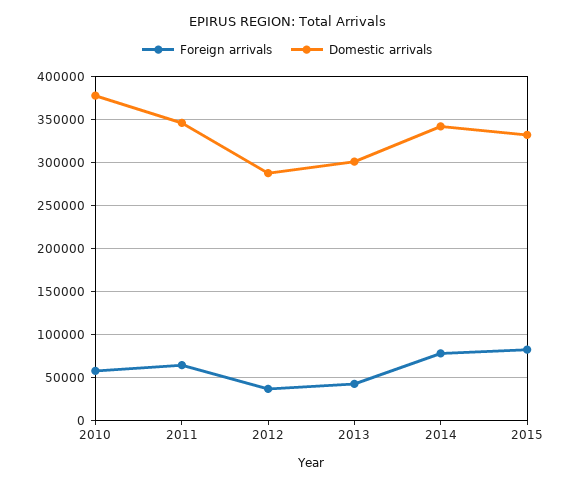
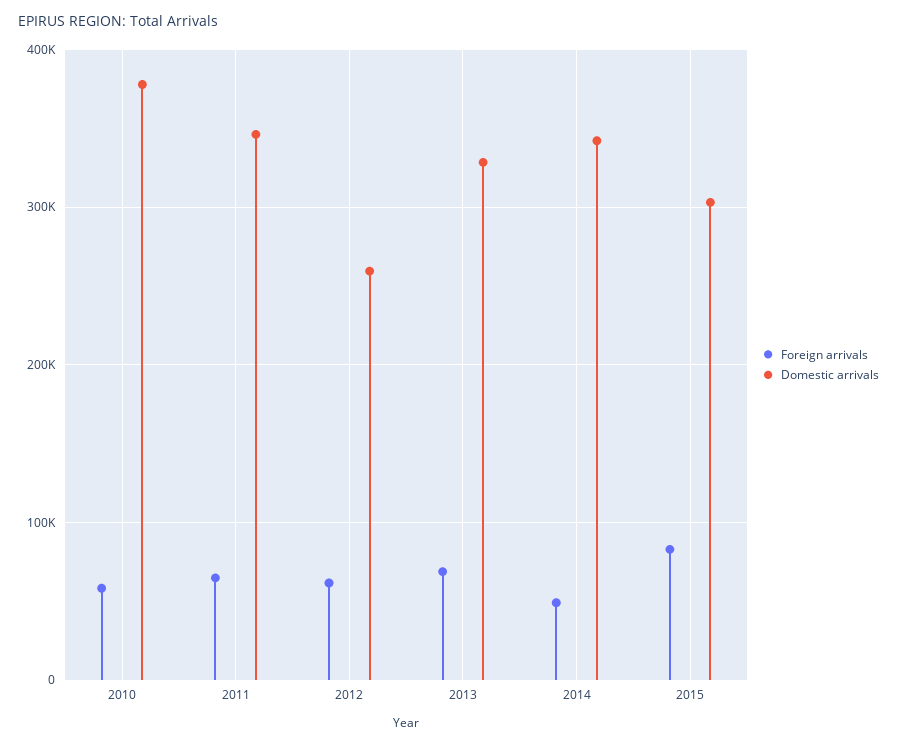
Foreign arrivals, 2012: 40000 -> 60000
Domestic arrivals, 2012: 290000 -> 260000
Foreign arrivals, 2013: 40000 -> 70000
Domestic arrivals, 2013: 300000 -> 330000
Foreign arrivals, 2014: 80000 -> 50000
Domestic arrivals, 2015: 330000 -> 300000

